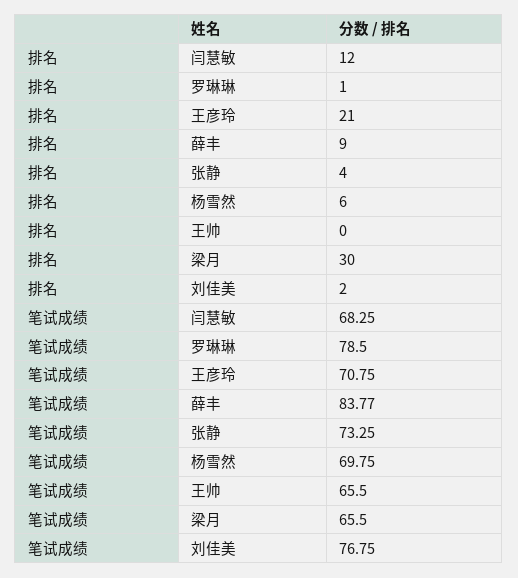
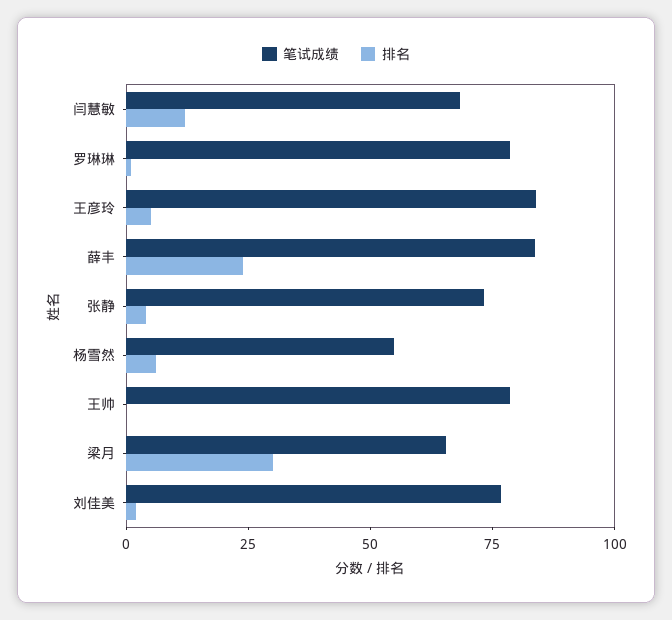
排名, 王彦玲: 21 -> 5
排名, 薛丰: 9 -> 25
笔试成绩, 王彦玲: 70.75 -> 85
笔试成绩, 杨雪然: 69.75 -> 55
笔试成绩, 王帅: 65.5 -> 80

